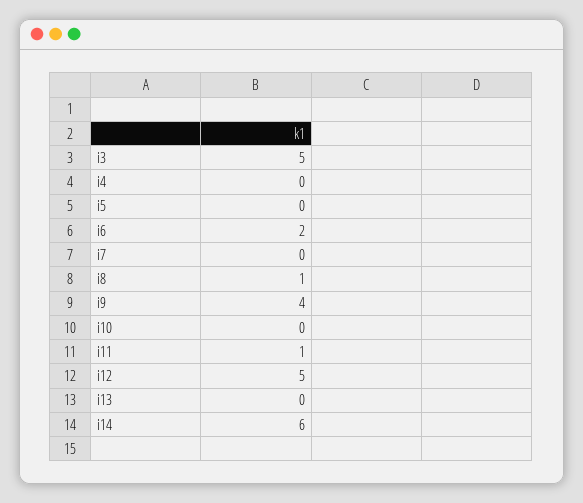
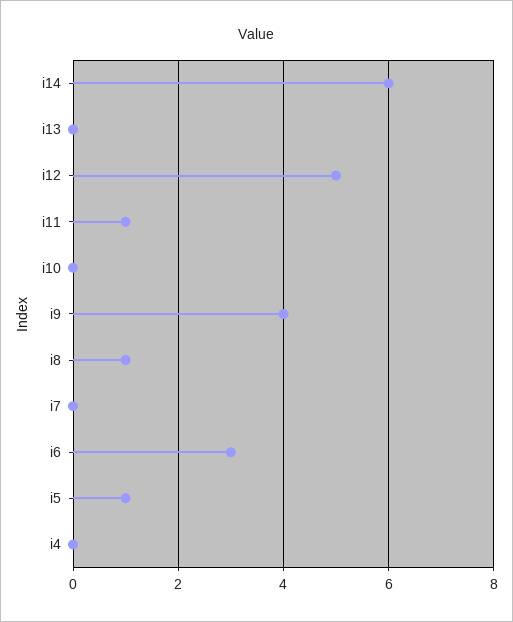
i3: 5 -> none
i5: 0 -> 1
i6: 2 -> 3

